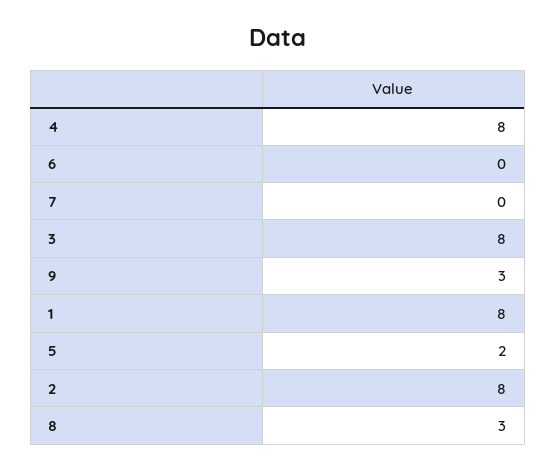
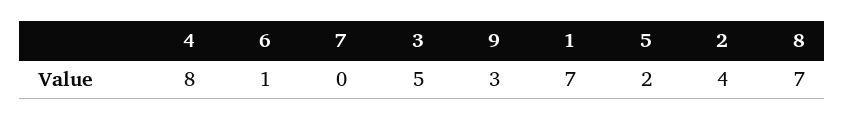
6: 0 -> 1
3: 8 -> 5
1: 8 -> 7
2: 8 -> 4
8: 3 -> 7

